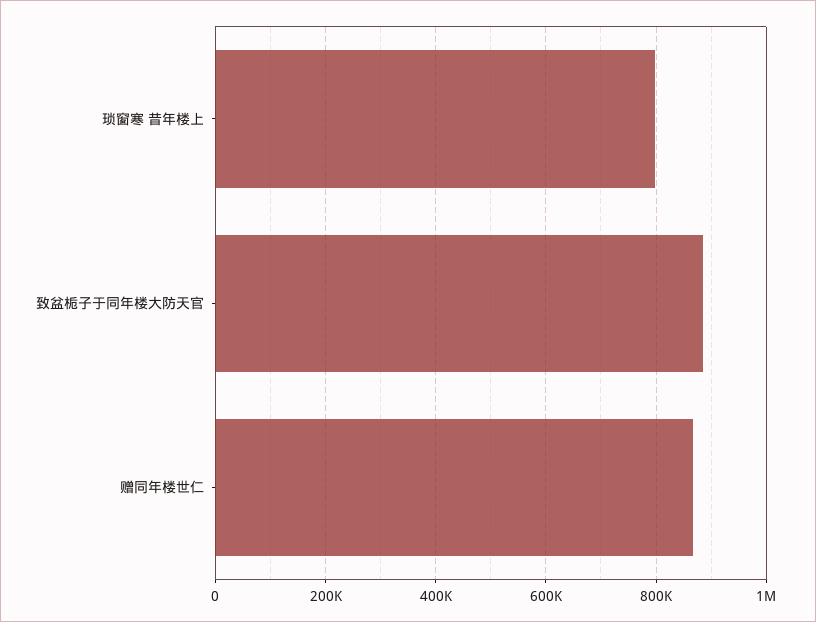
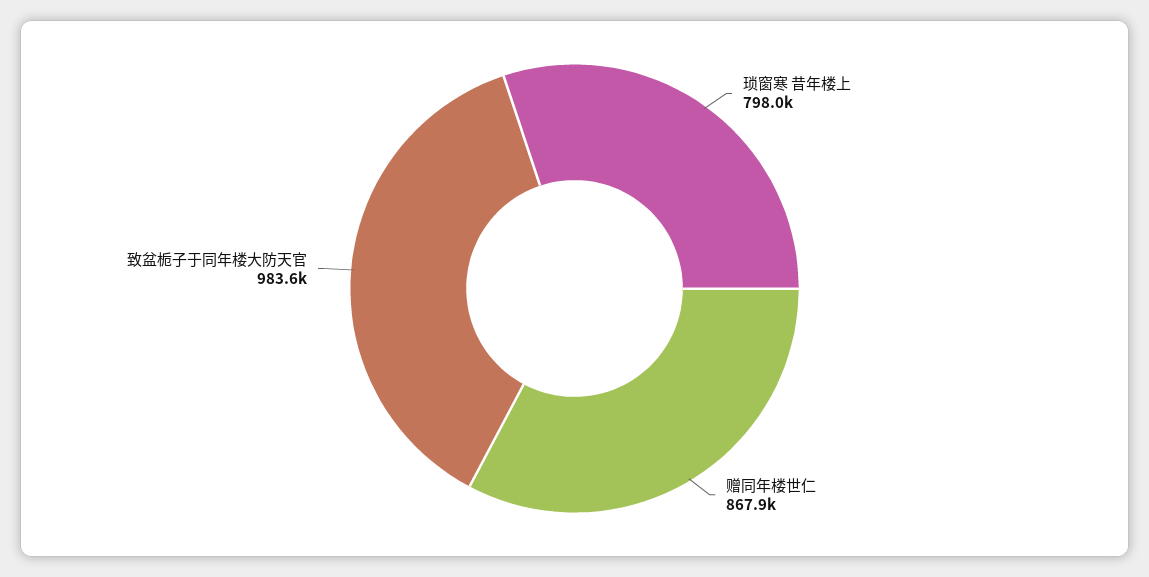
致盆栀子于同年楼大防天官: 880000 -> 983600

